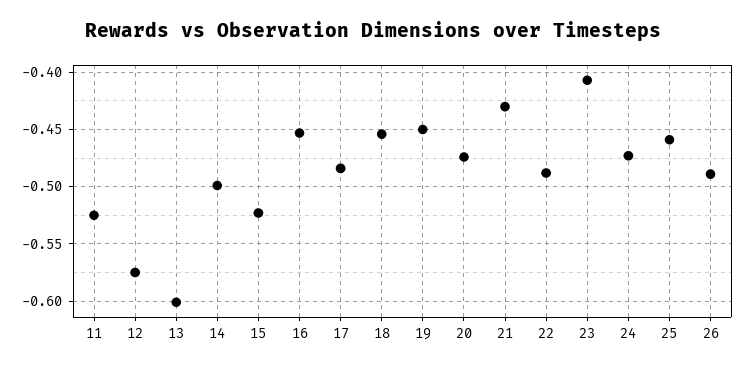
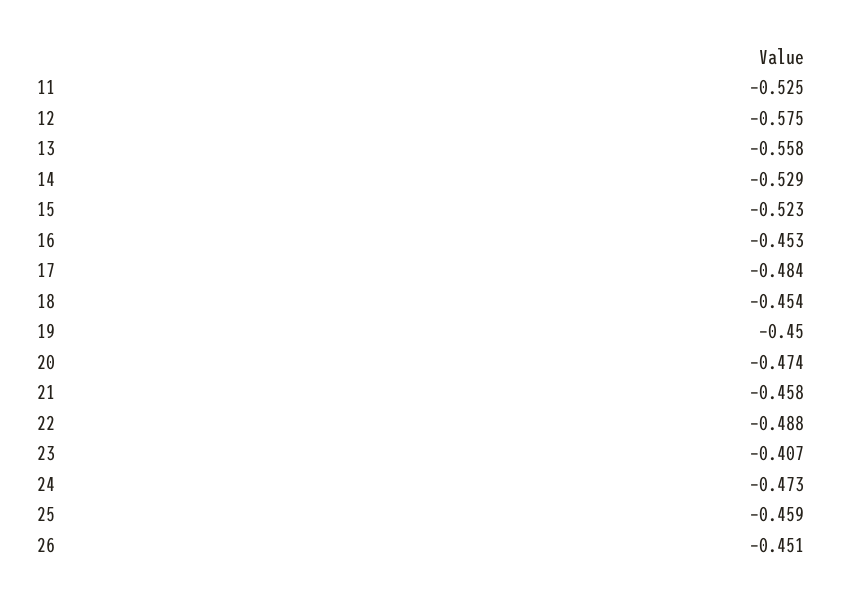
13: -0.6 -> -0.558
14: -0.5 -> -0.529
21: -0.43 -> -0.458
26: -0.49 -> -0.451

